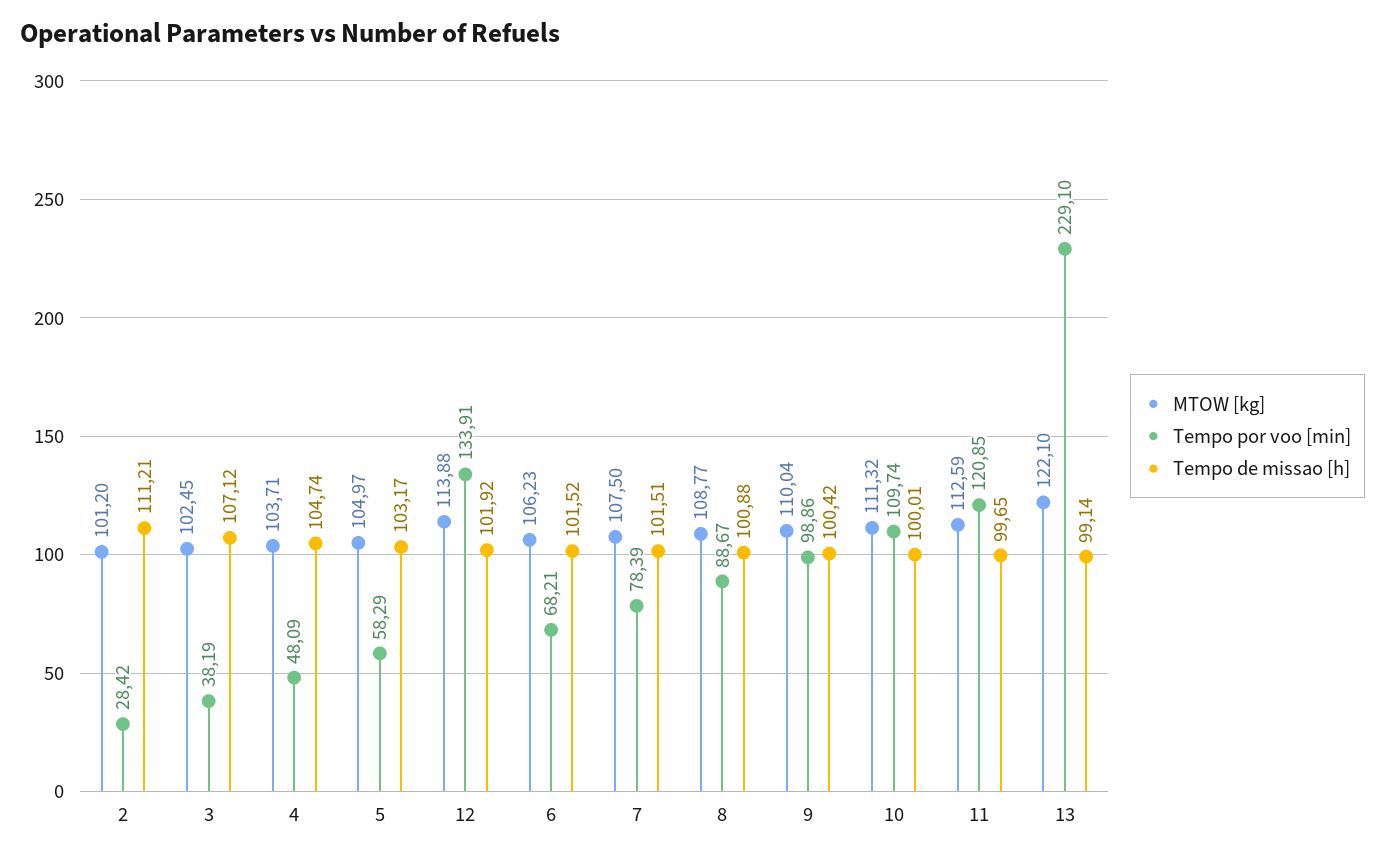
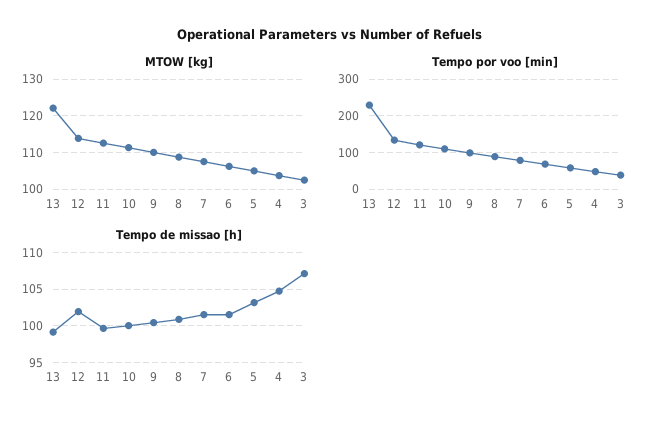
MTOW [kg], 2: 101.2 -> none
Tempo por voo [min], 2: 28.42 -> none
Tempo de missao [h], 2: 111.21 -> none

